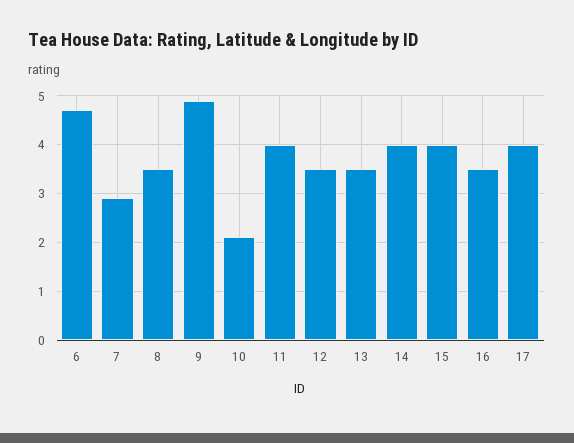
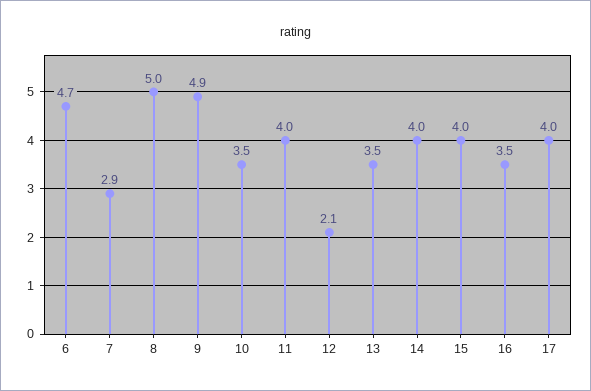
8: 3.5 -> 5
10: 2 -> 3.5
12: 3.5 -> 2.1

